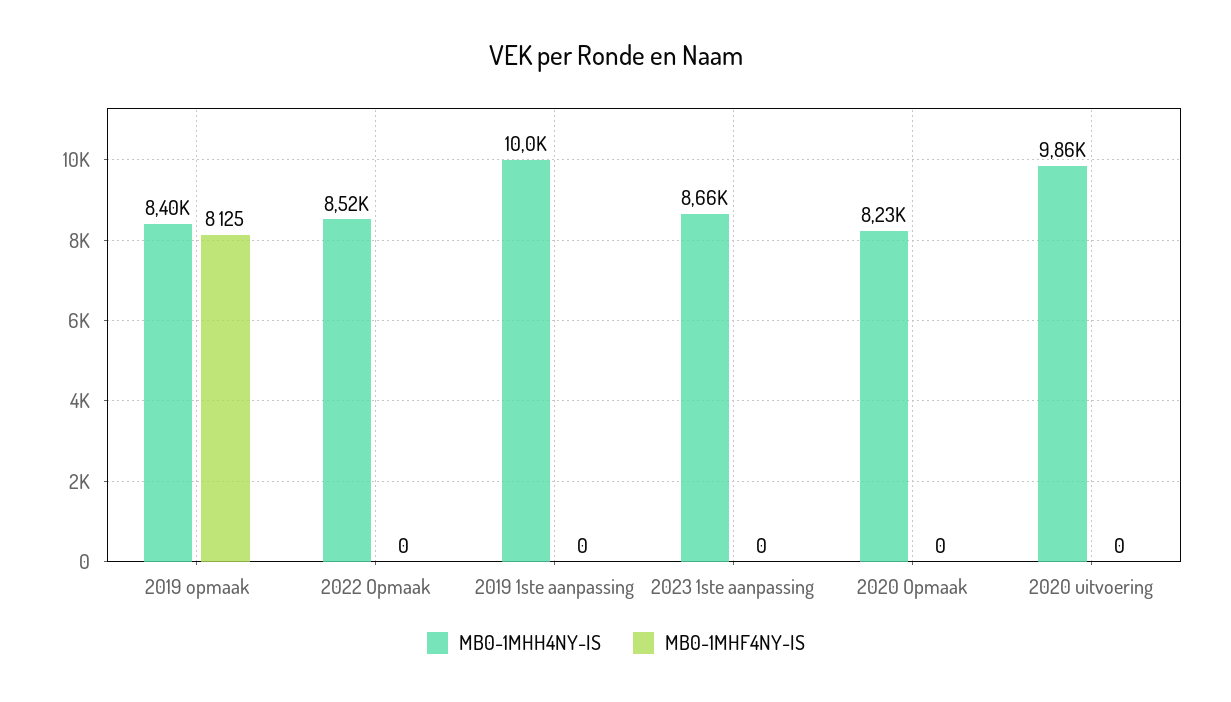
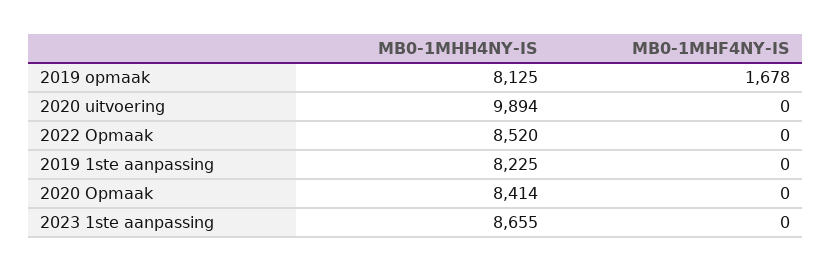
MB0-1MHH4NY-IS, 2019 opmaak: 8400 -> 8125
MB0-1MHF4NY-IS, 2019 opmaak: 8125 -> 1678
MB0-1MHH4NY-IS, 2019 1ste aanpassing: 10000 -> 8225
MB0-1MHH4NY-IS, 2020 Opmaak: 8230 -> 8414
MB0-1MHH4NY-IS, 2020 uitvoering: 9860 -> 9894

